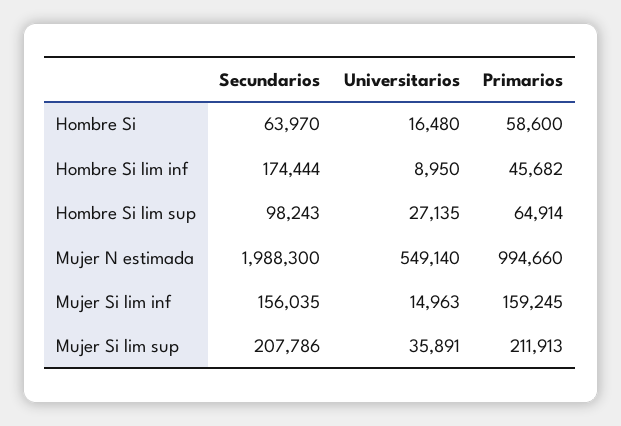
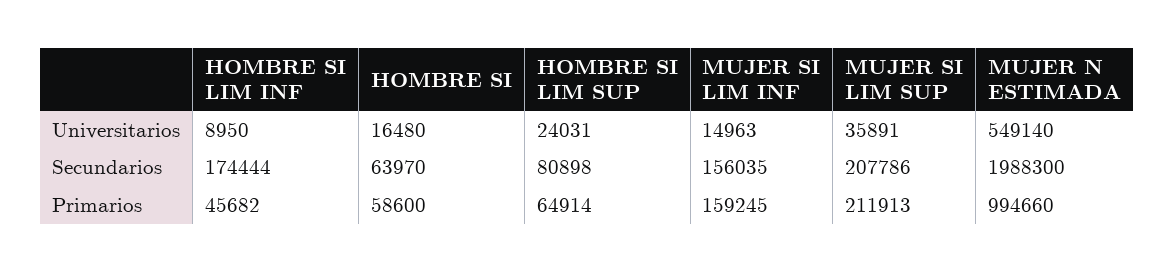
Secundarios, Hombre Si lim sup: 98243 -> 80898
Universitarios, Hombre Si lim sup: 27135 -> 24031

